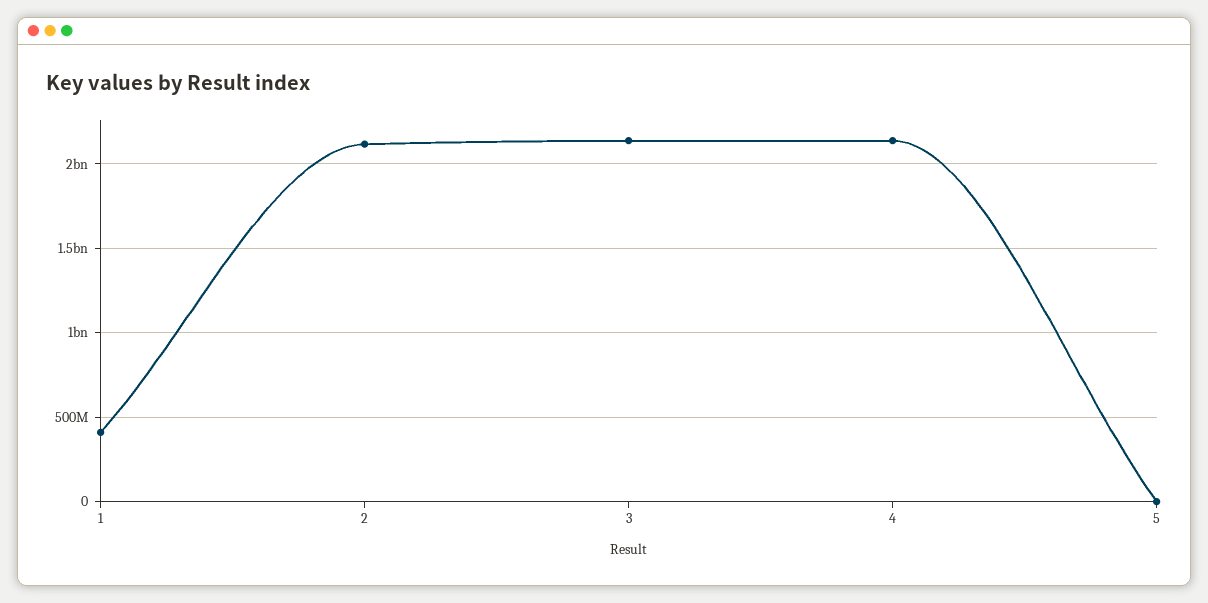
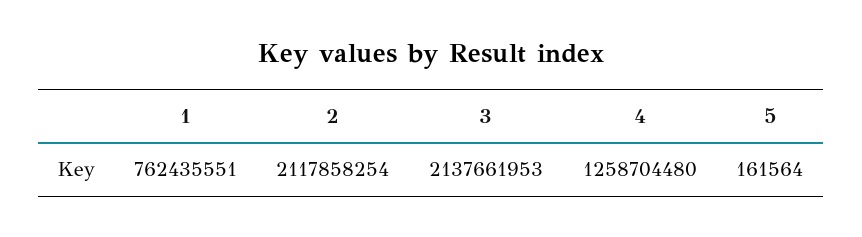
1: 400000000 -> 762435551
4: 2150000000 -> 1258704480

